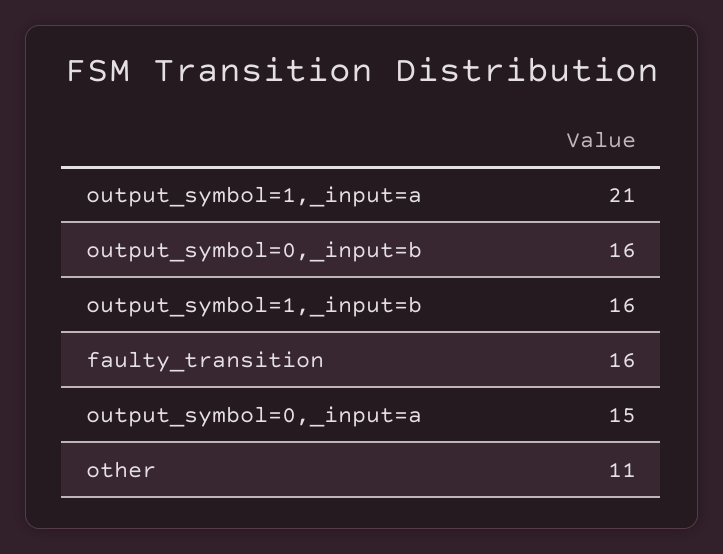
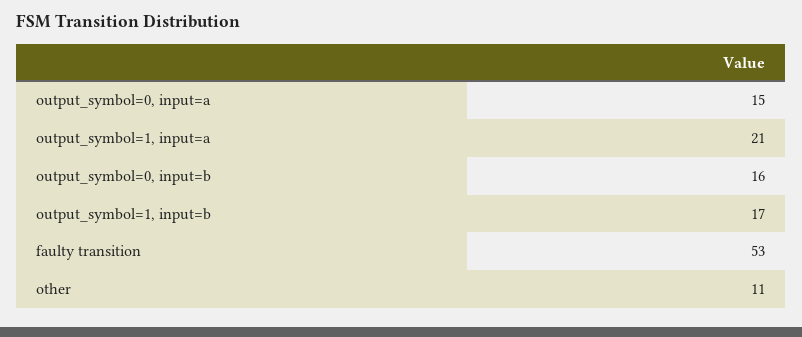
output_symbol=1,_input=b: 16 -> 17
faulty_transition: 16 -> 53

